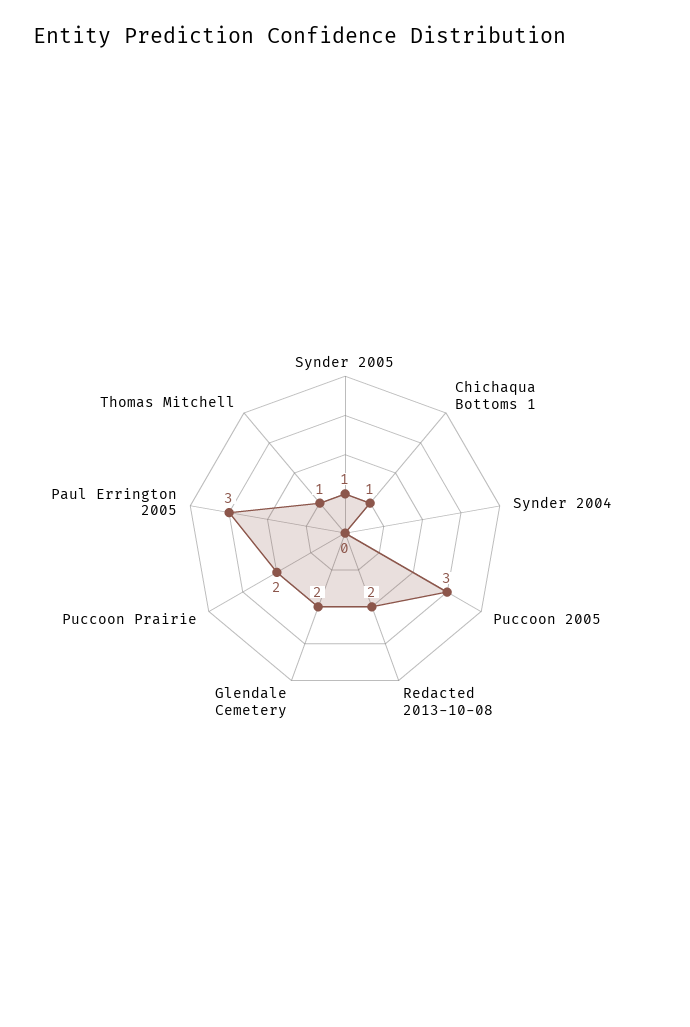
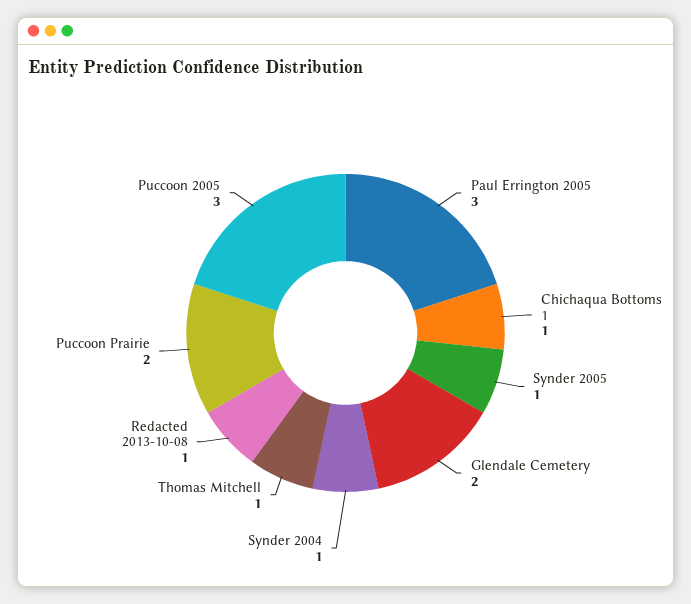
Synder 2004: 0 -> 1
Redacted 2013-10-08: 2 -> 1

